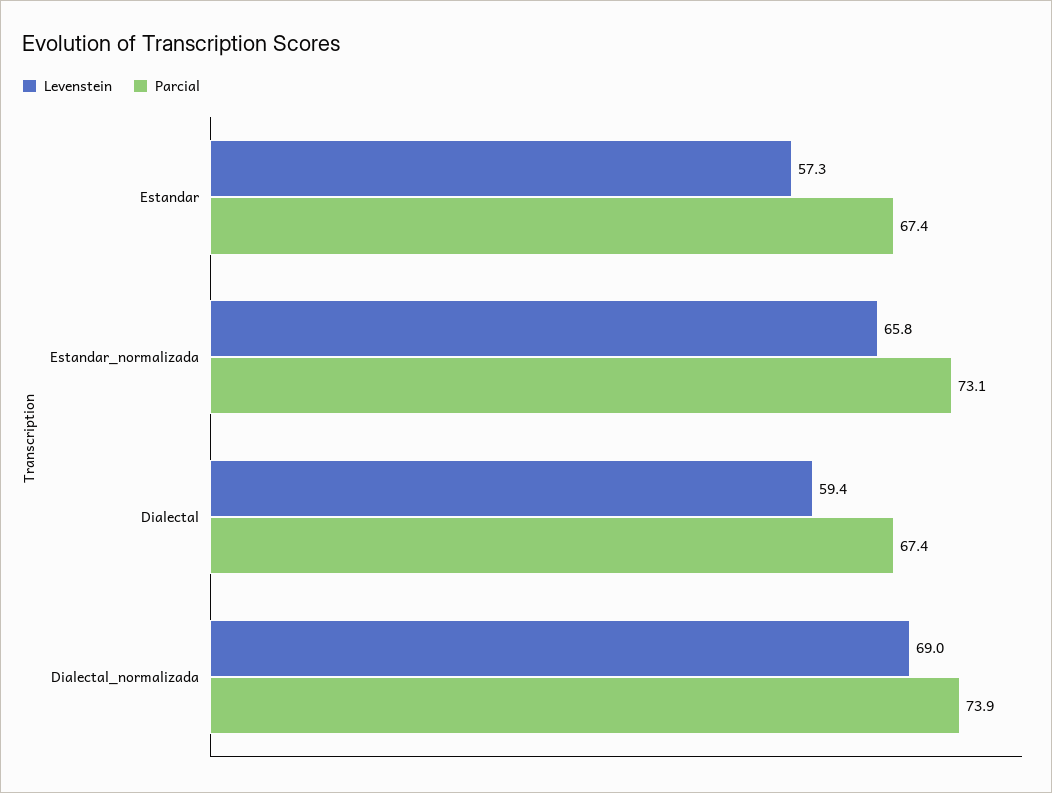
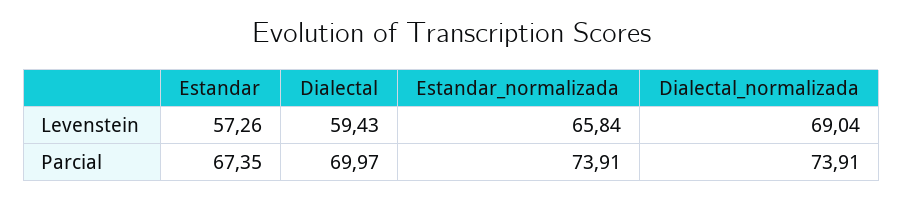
Parcial, Estandar_normalizada: 73.1 -> 73.91
Parcial, Dialectal: 67.4 -> 69.97

